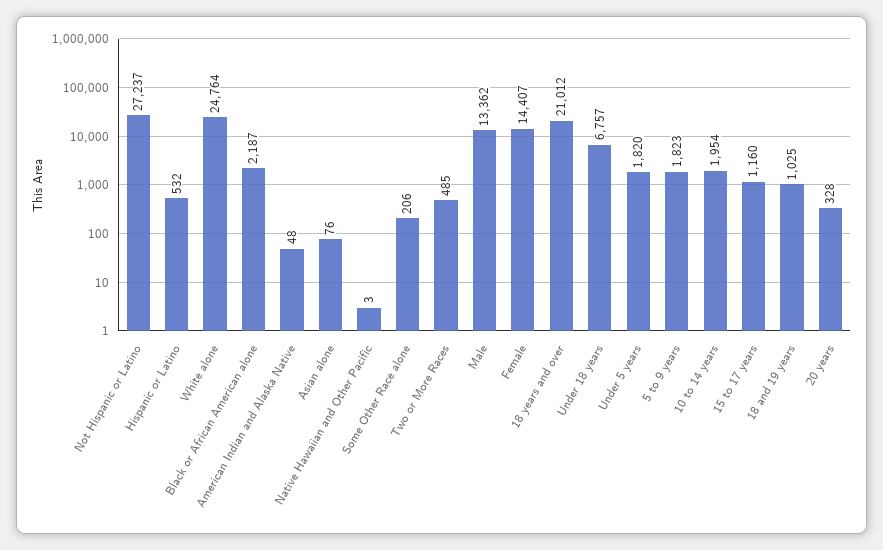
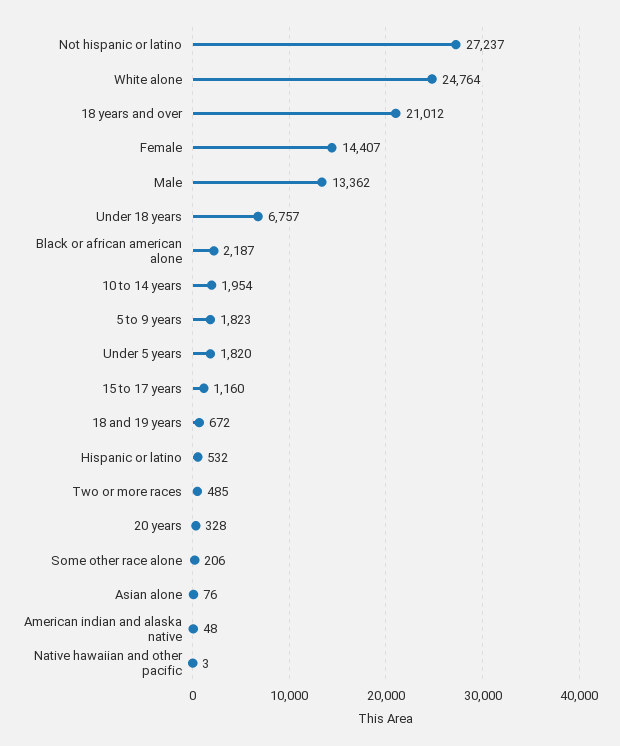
18 and 19 years: 1025 -> 672

